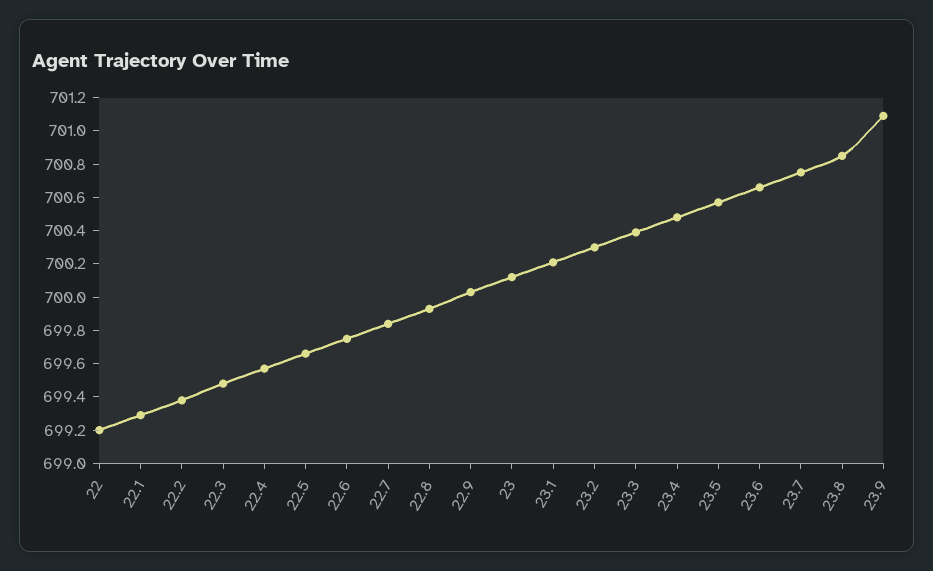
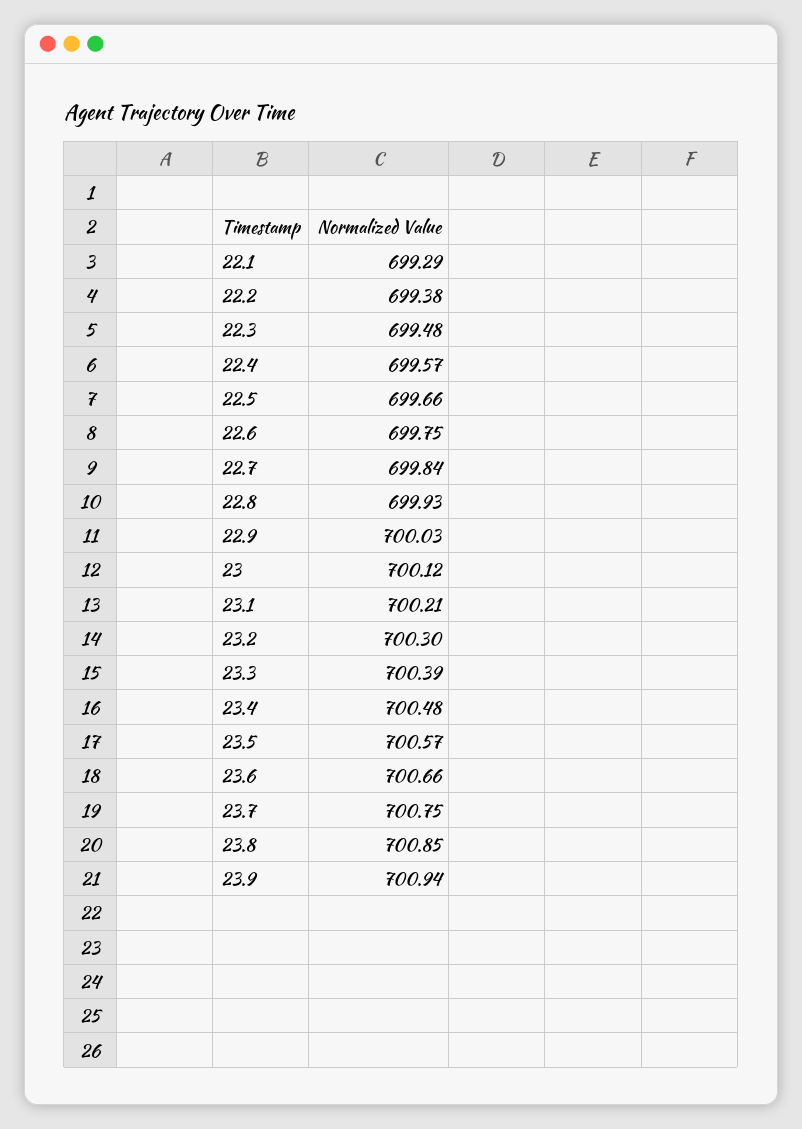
22: 699.2 -> none
23.9: 701.1 -> 700.94

